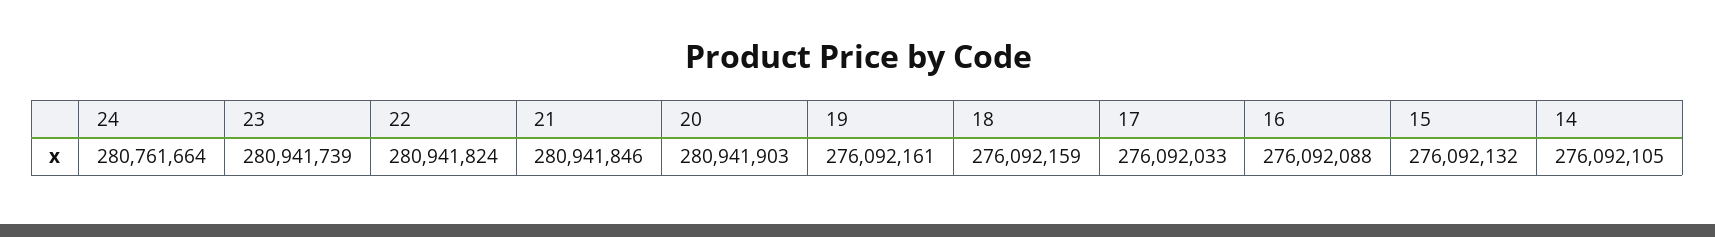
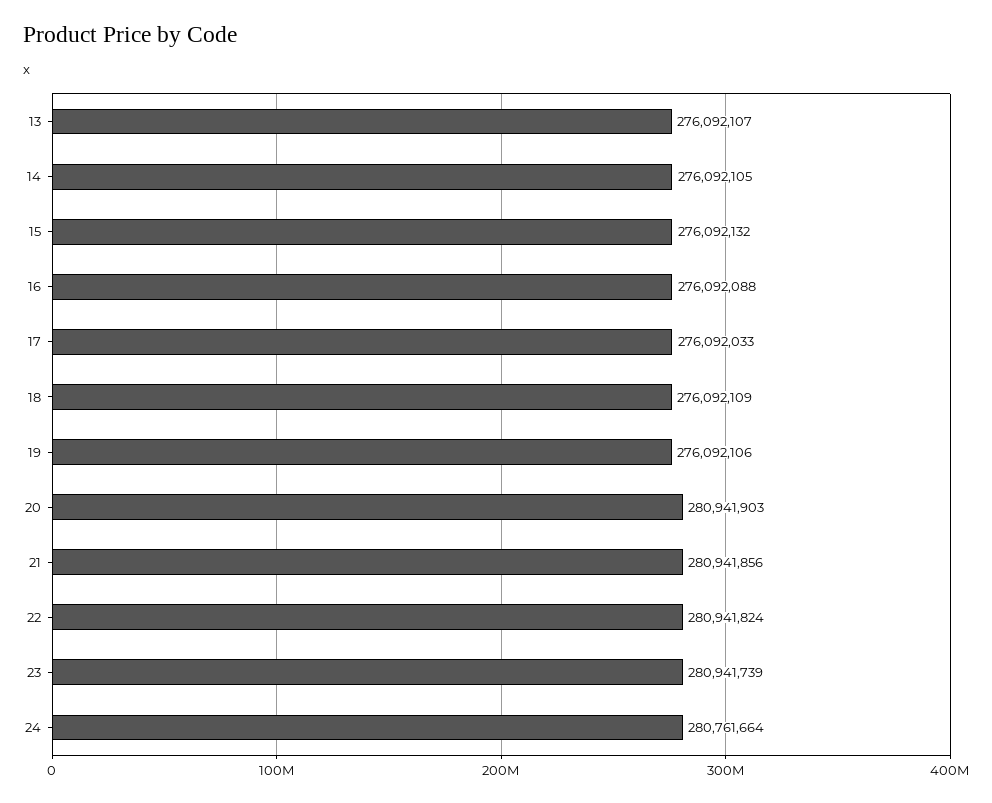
21: 280941846 -> 280941856
19: 276092161 -> 276092106
18: 276092159 -> 276092109
13: none -> 276092107

